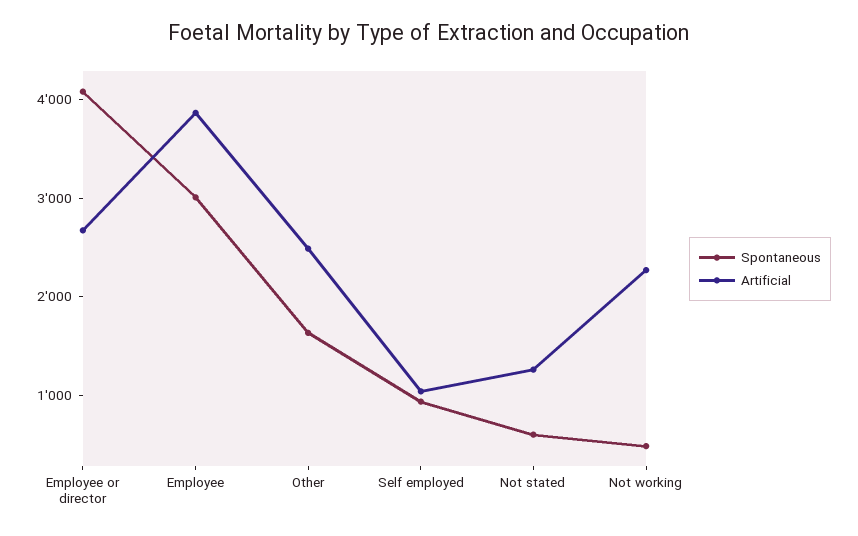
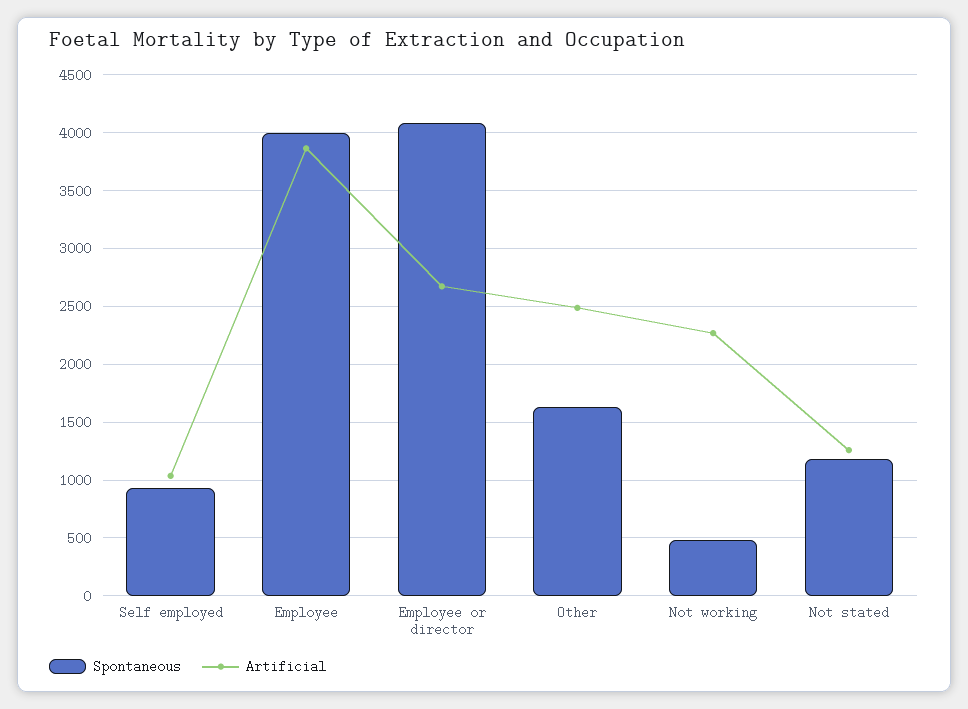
Spontaneous, Employee: 3000 -> 4000
Spontaneous, Not stated: 600 -> 1200

